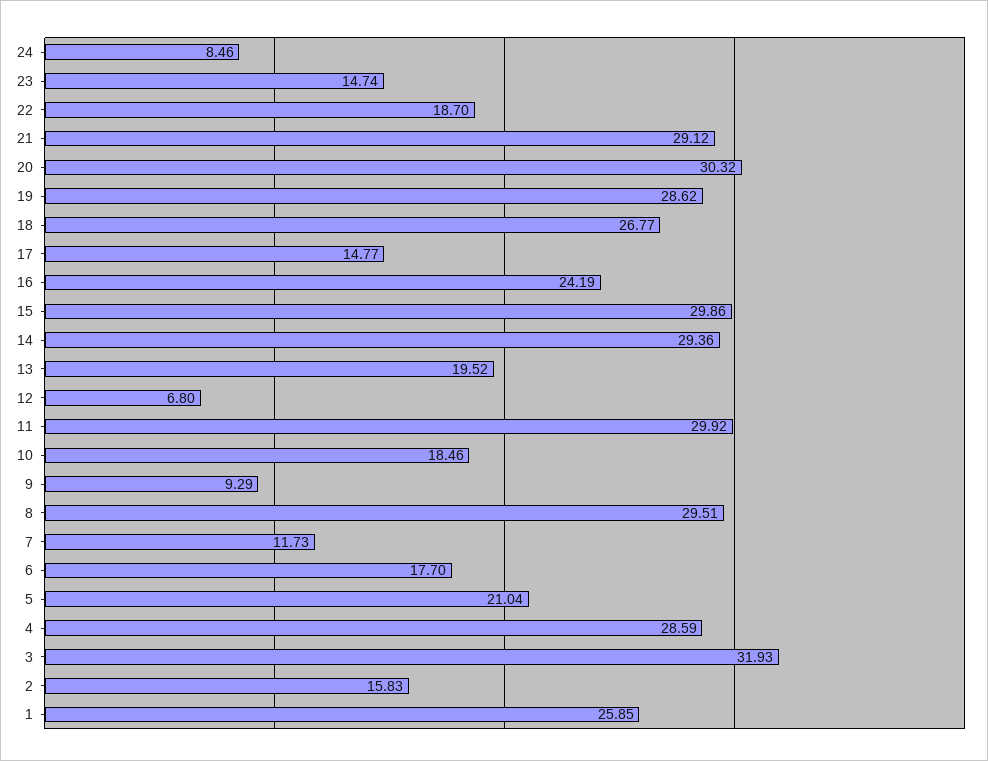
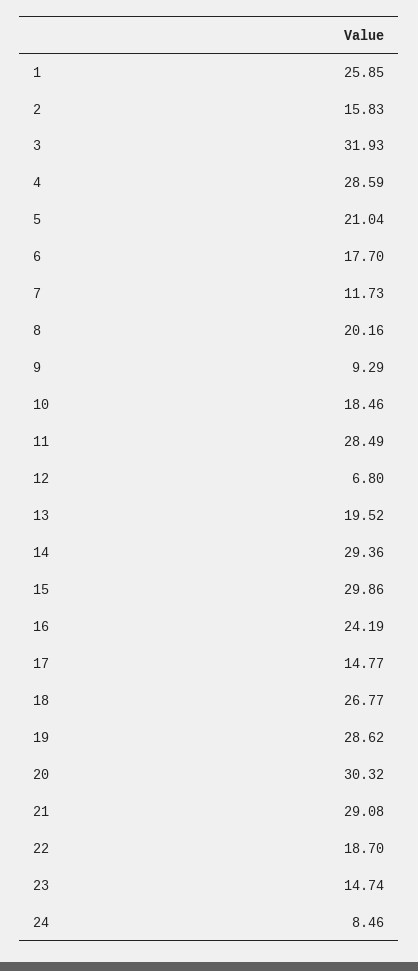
21: 29.12 -> 29.08
11: 29.92 -> 28.49
8: 29.51 -> 20.16

